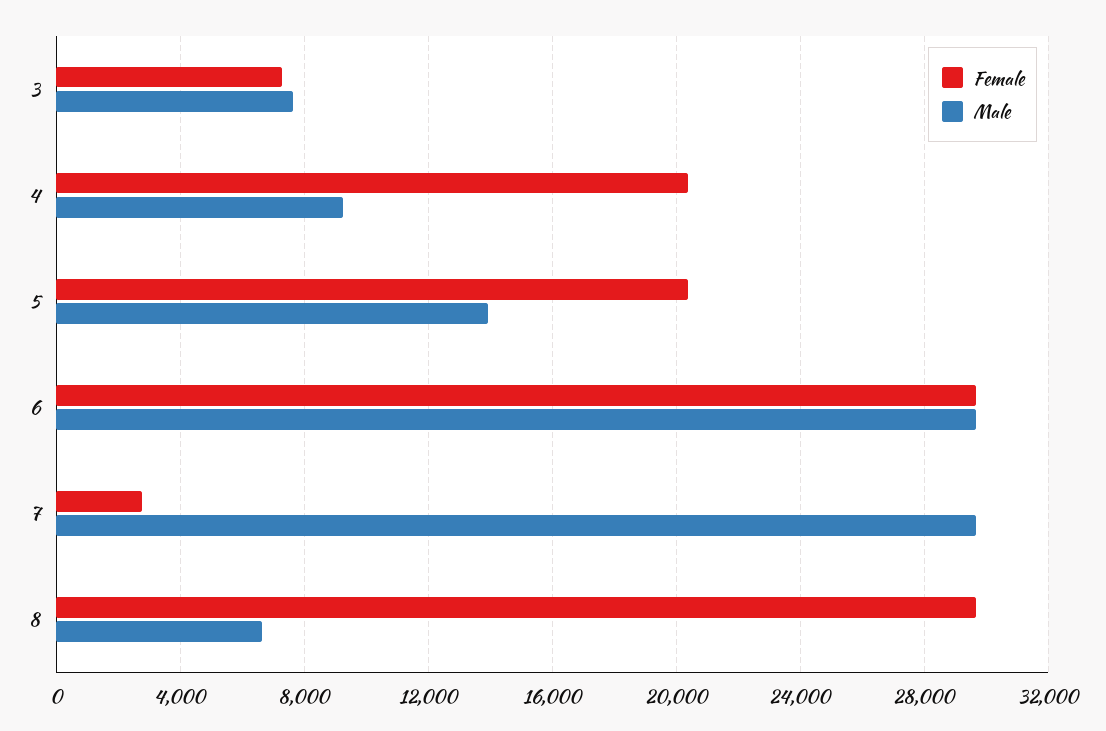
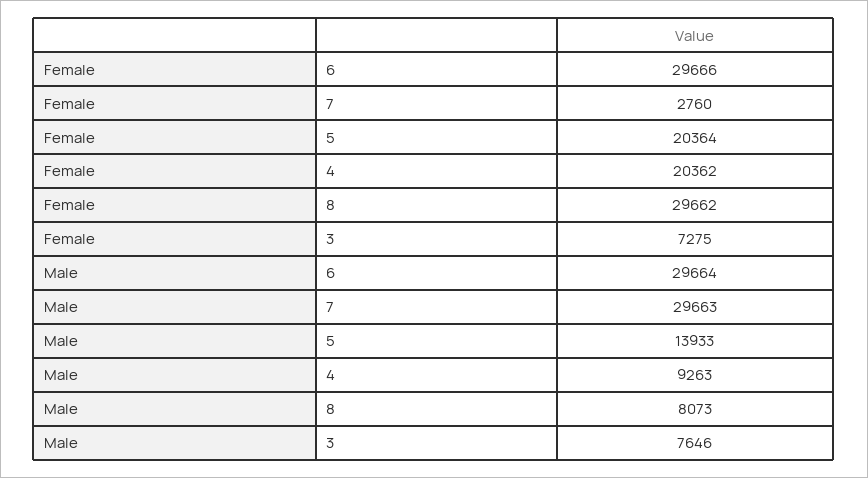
Male, 8: 6500 -> 8073

